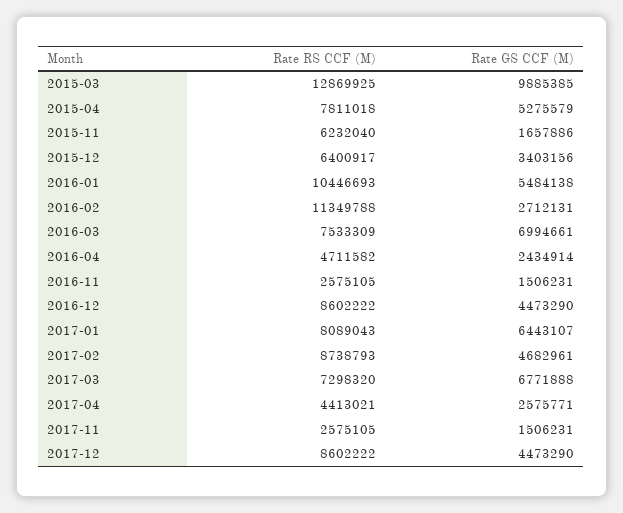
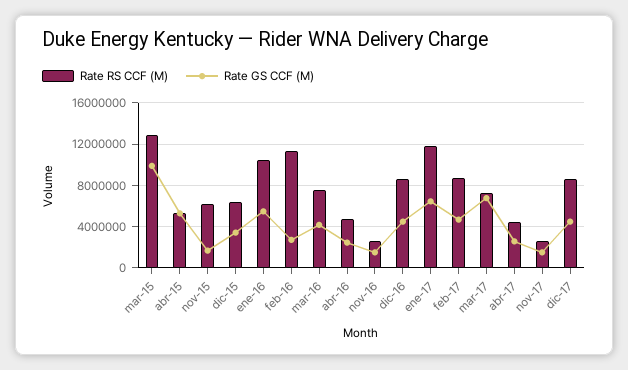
Rate RS CCF (M), 2015-04: 7811018 -> 5000000
Rate GS CCF (M), 2016-03: 6994661 -> 4000000
Rate RS CCF (M), 2017-01: 8089043 -> 12000000

